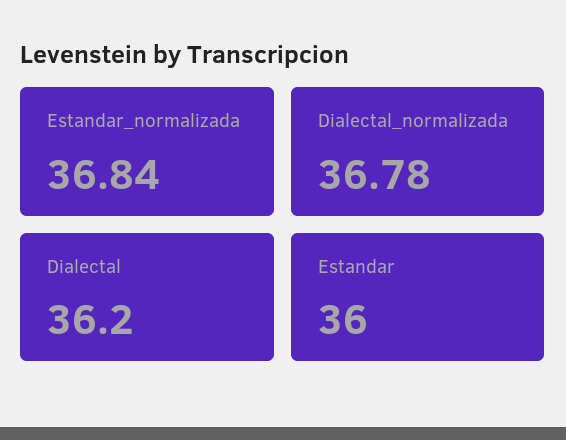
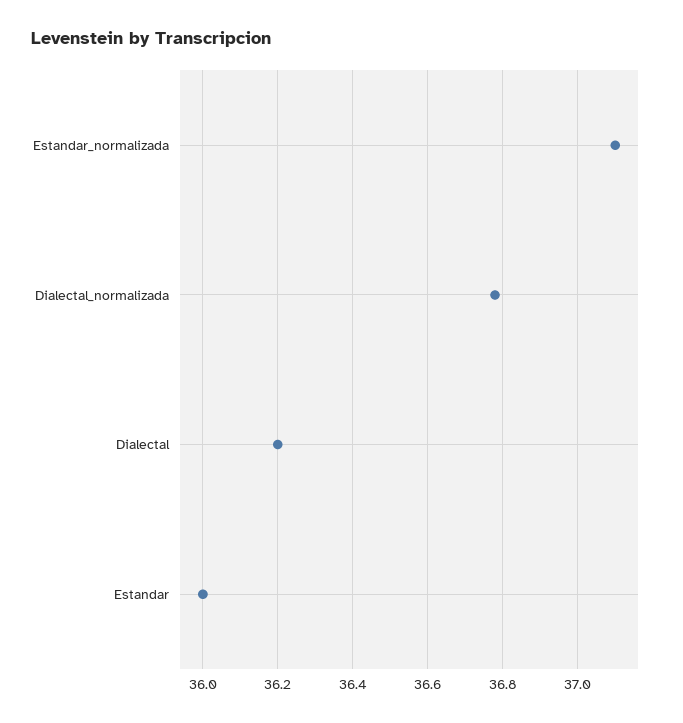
Estandar_normalizada: 36.84 -> 37.1

